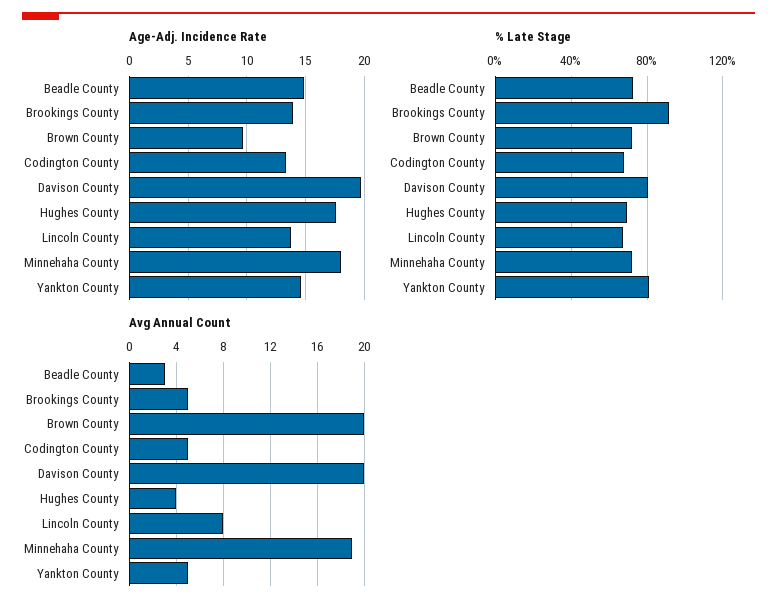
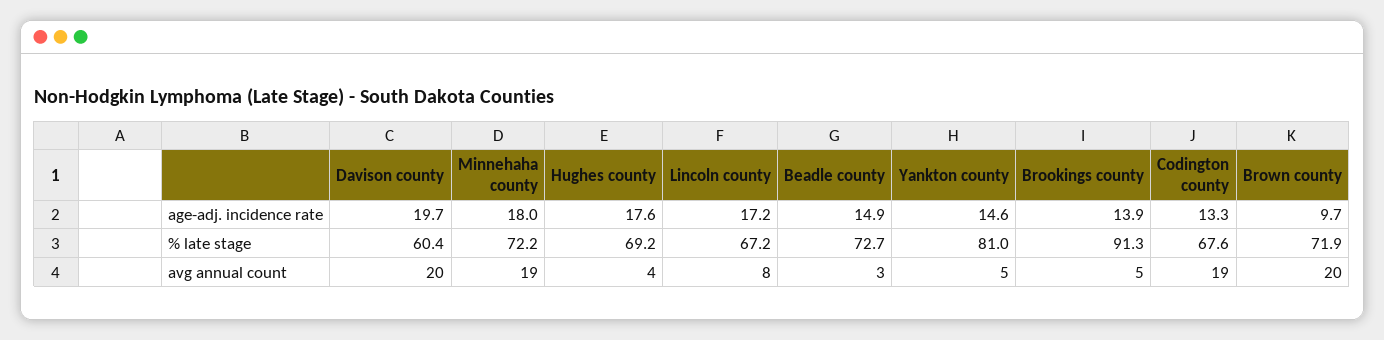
Age-Adj. Incidence Rate, Lincoln County: 14 -> 17.2
% Late Stage, Davison County: 80 -> 60.4
Avg Annual Count, Codington County: 5 -> 19

